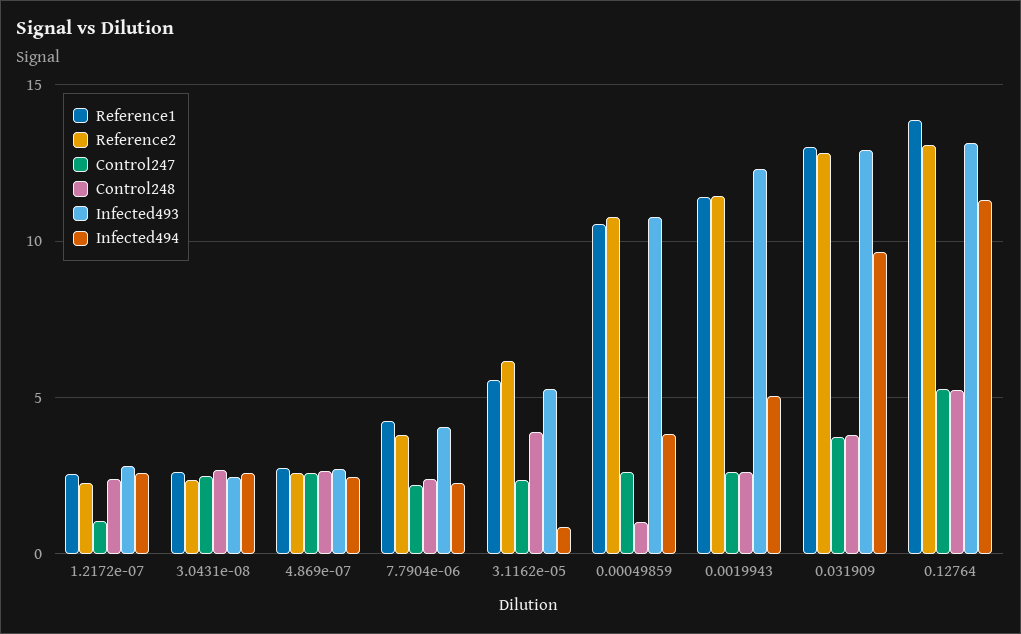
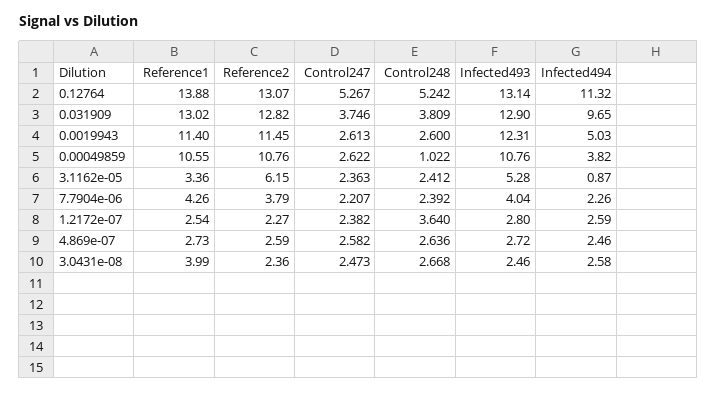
Control247, 1.2172e-07: 1 -> 2.382
Control248, 1.2172e-07: 2.5 -> 3.64
Reference1, 3.0431e-08: 2.5 -> 3.99
Reference1, 3.1162e-05: 5.5 -> 3.36
Control248, 3.1162e-05: 4 -> 2.412

